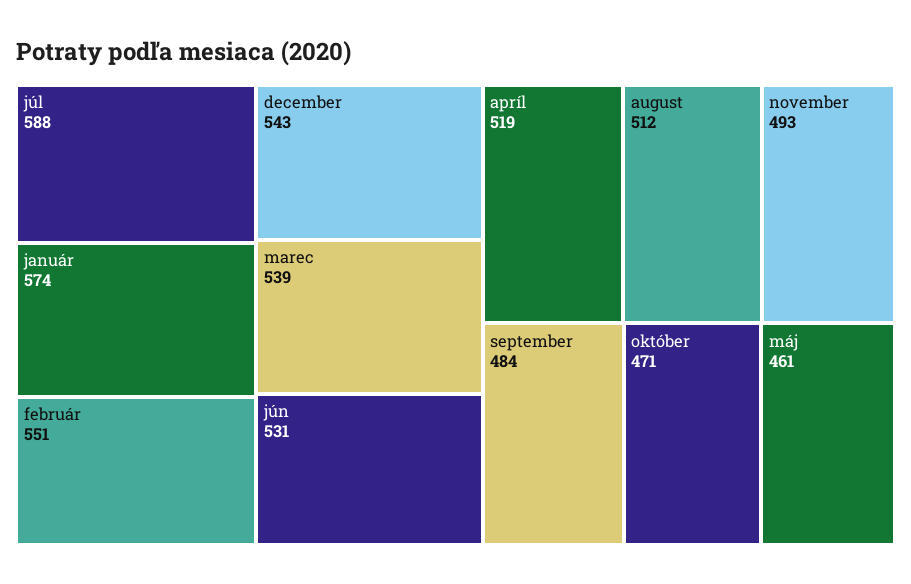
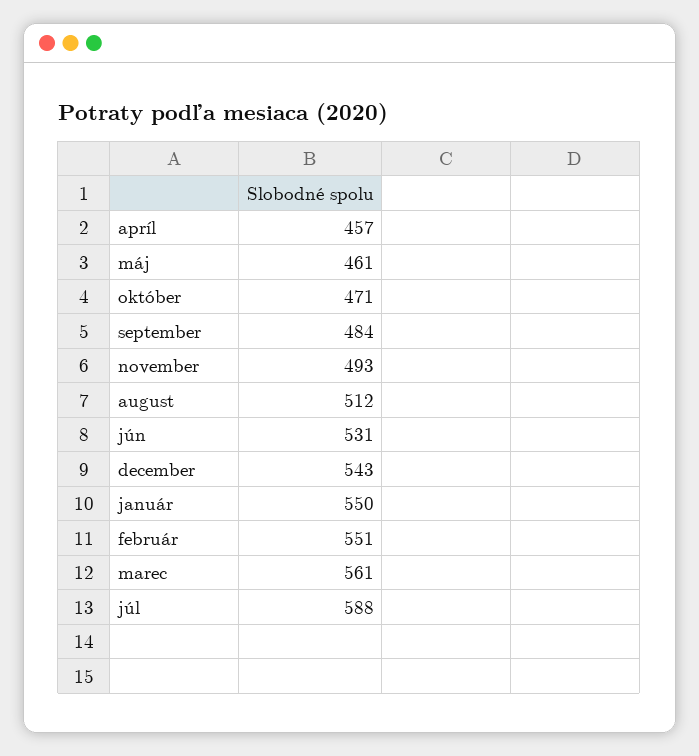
január: 574 -> 550
marec: 539 -> 561
apríl: 519 -> 457

